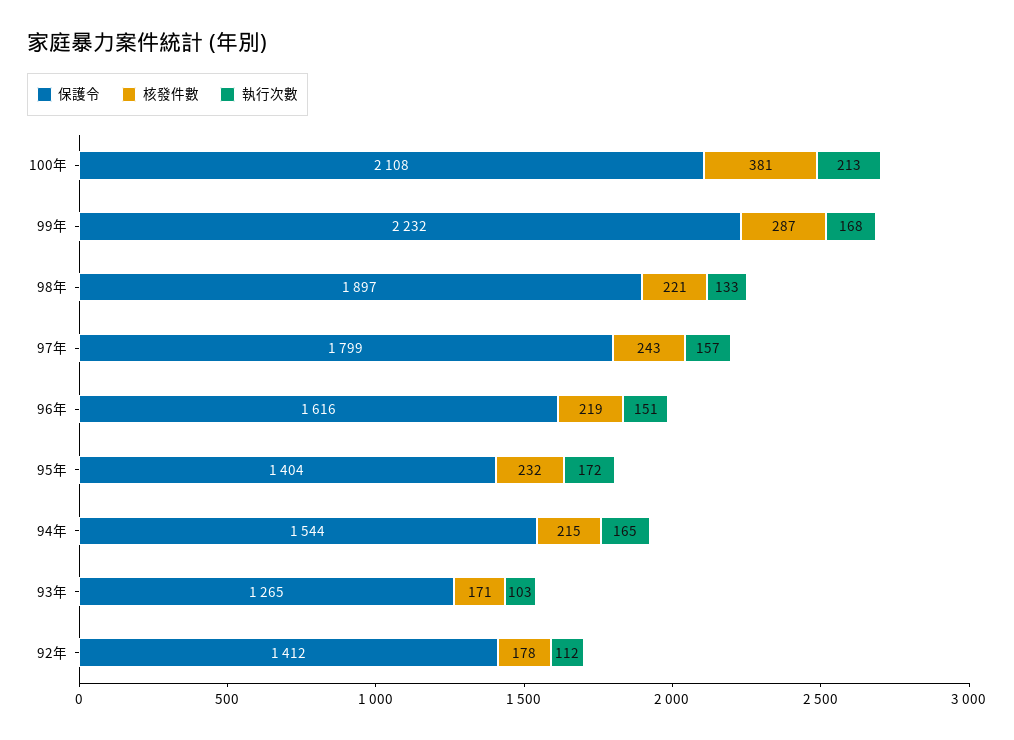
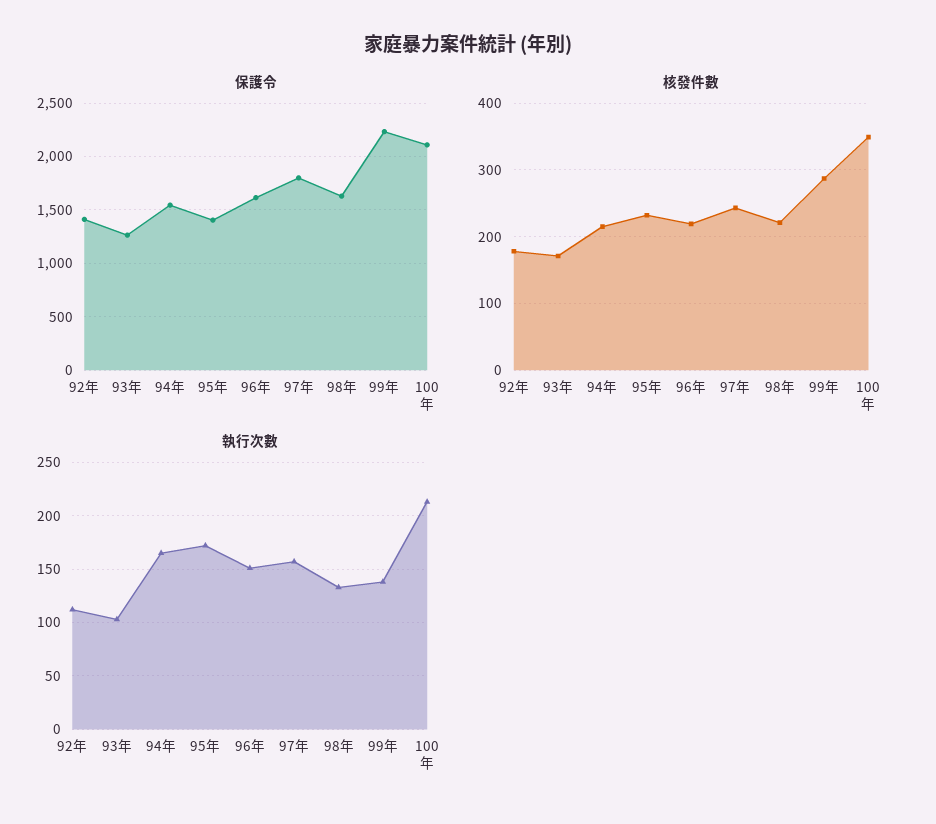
核發件數, 100年: 381 -> 350
執行次數, 99年: 168 -> 140
保護令, 98年: 1897 -> 1600

